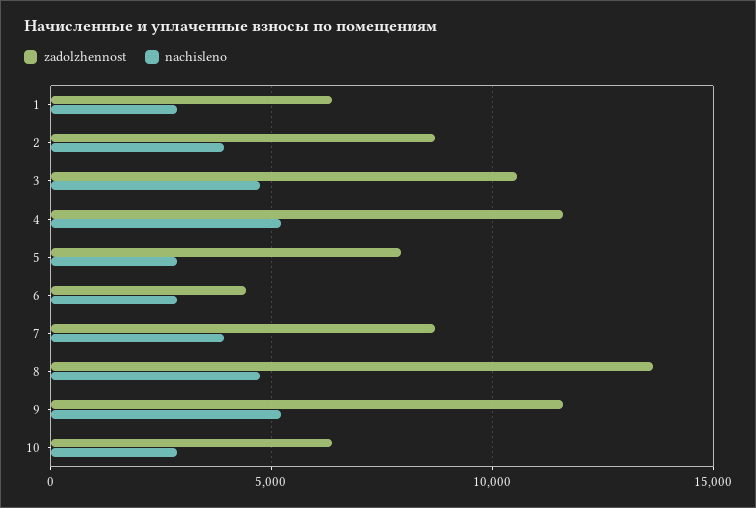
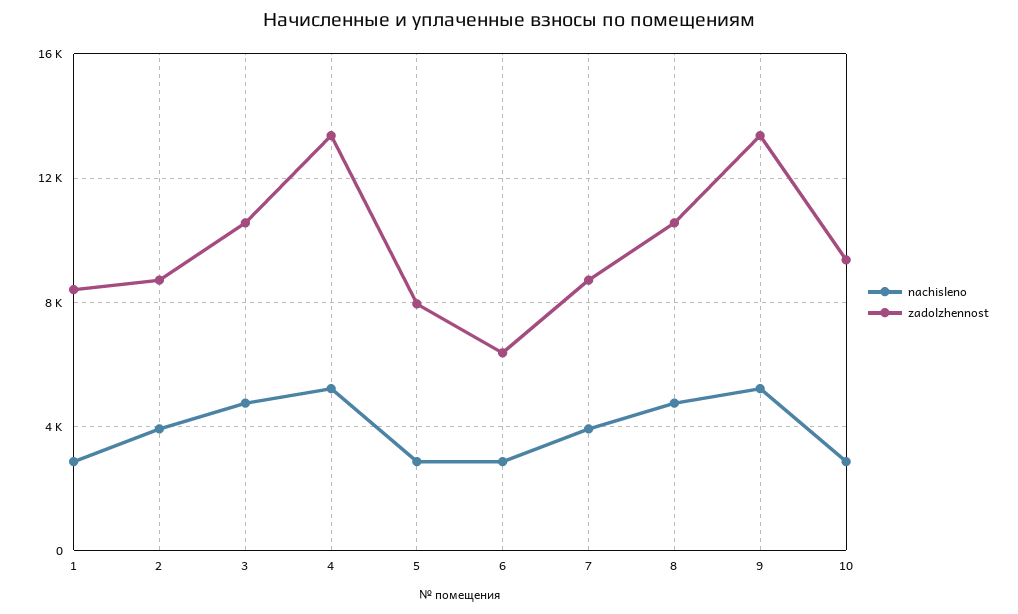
zadolzhennost, 1: 6500 -> 8500
zadolzhennost, 4: 11500 -> 13500
zadolzhennost, 6: 4500 -> 6500
zadolzhennost, 8: 13500 -> 10500
zadolzhennost, 9: 11500 -> 13500
zadolzhennost, 10: 6500 -> 9500

